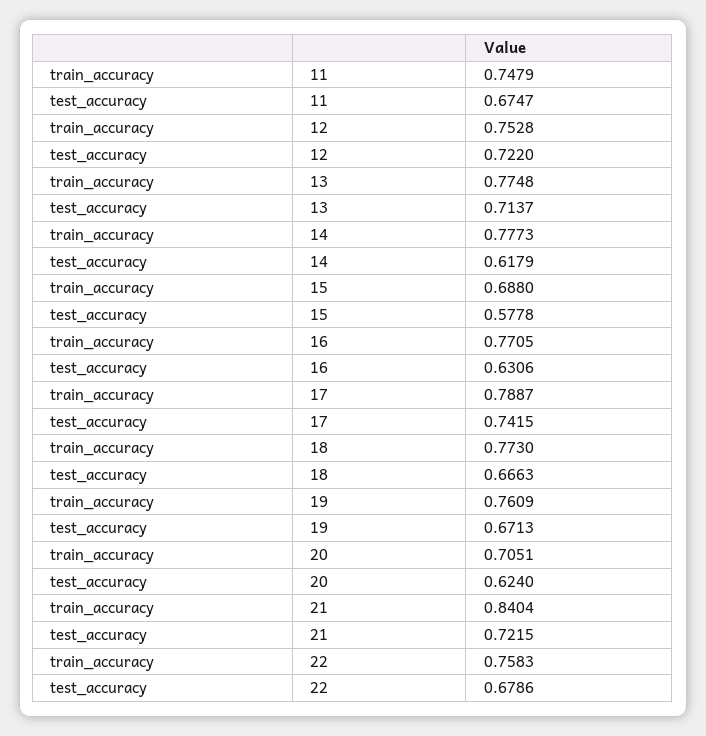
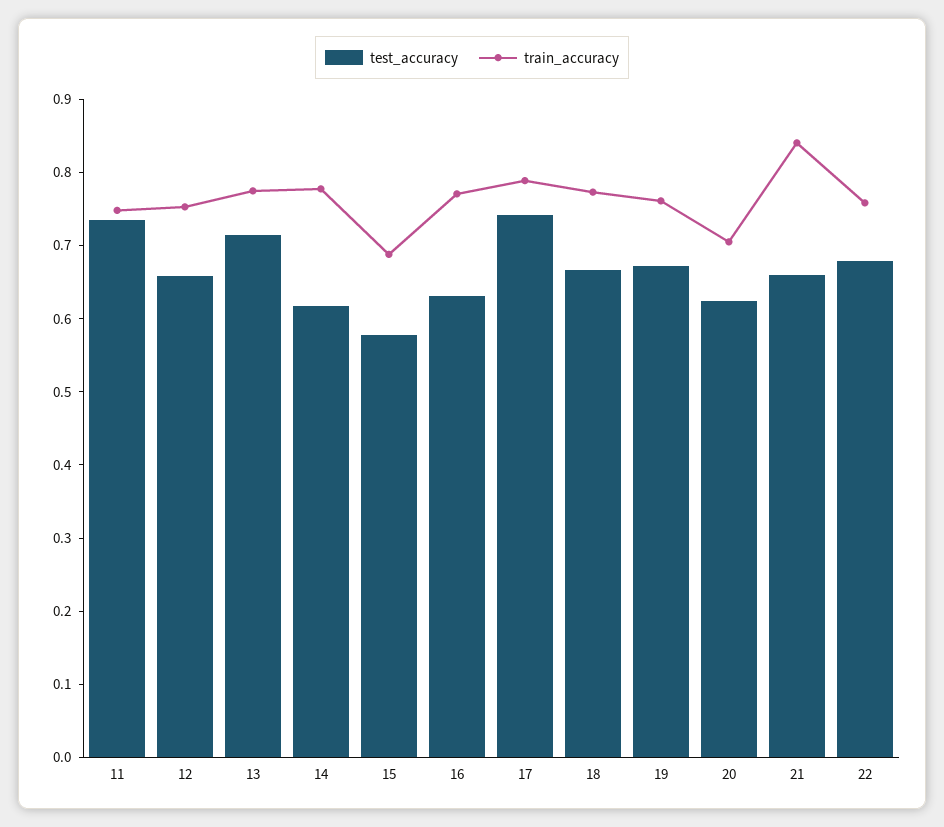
test_accuracy, 11: 0.6747 -> 0.74
test_accuracy, 12: 0.722 -> 0.66
test_accuracy, 21: 0.7215 -> 0.66

